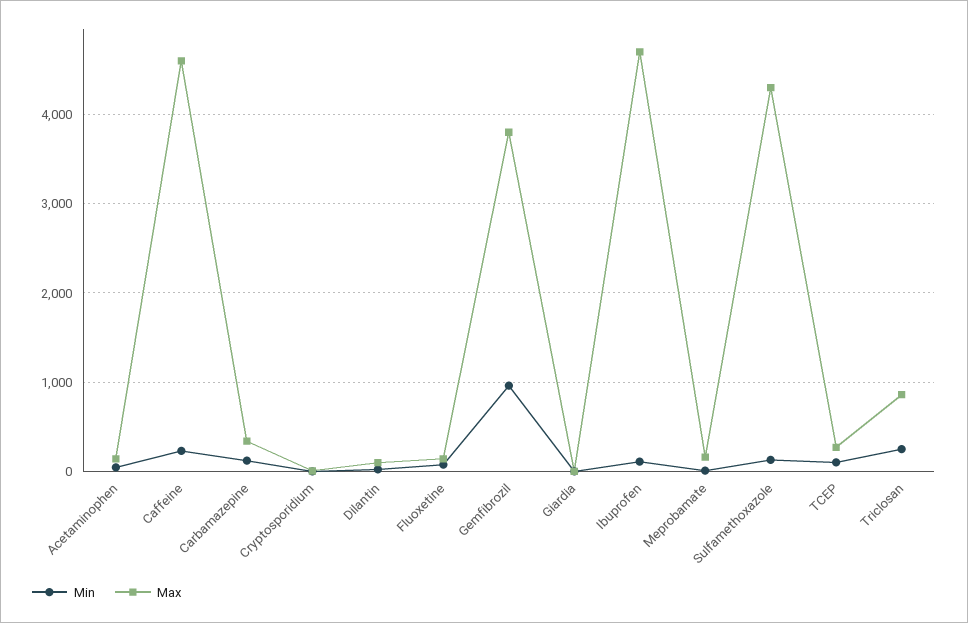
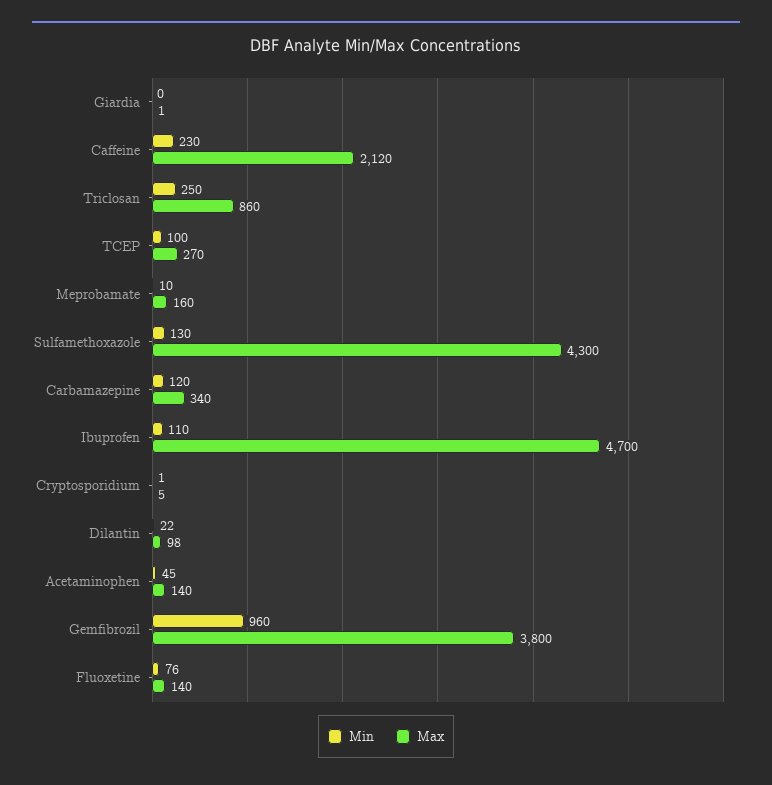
Max, Caffeine: 4600 -> 2120

